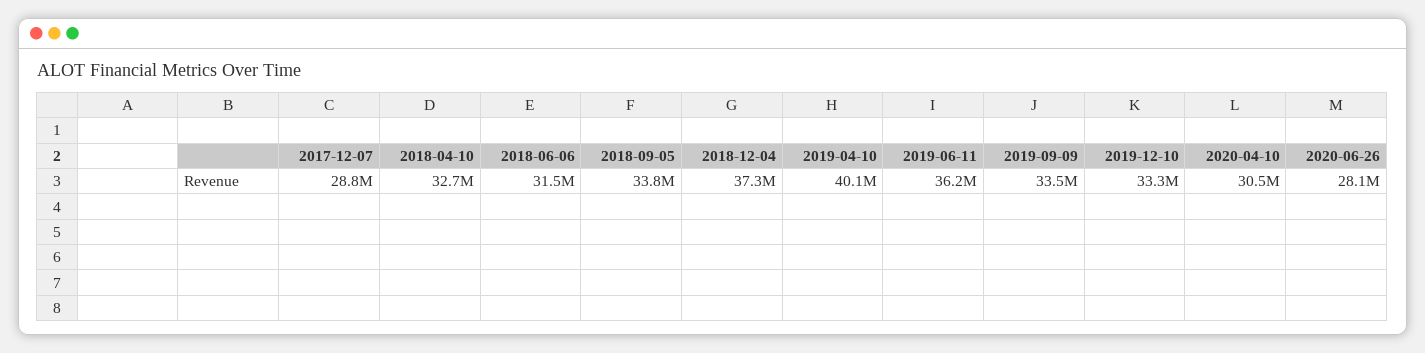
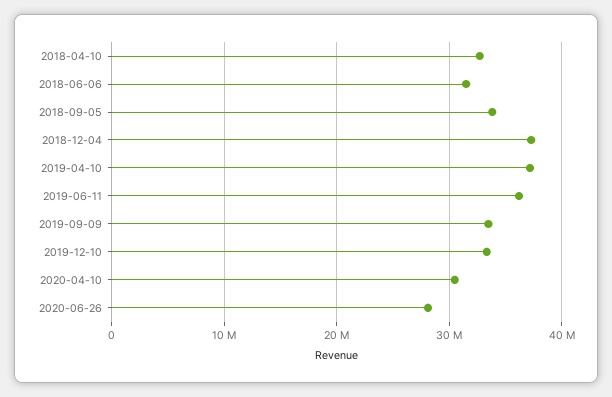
2017-12-07: 28800000 -> none
2019-04-10: 40100000 -> 37000000

